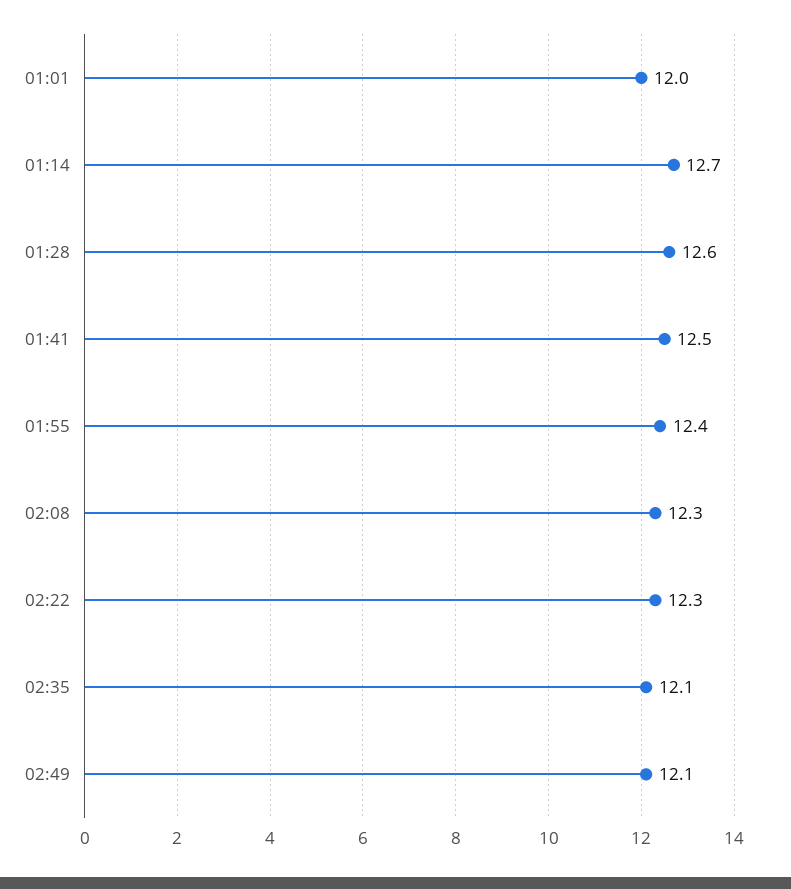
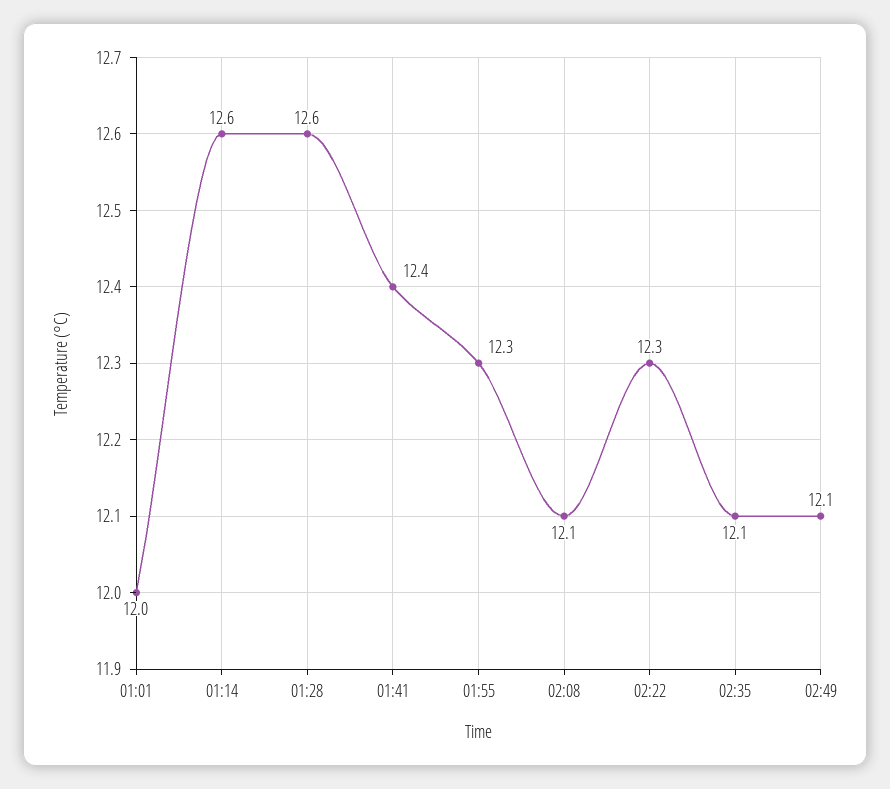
01:14: 12.7 -> 12.6
01:41: 12.5 -> 12.4
01:55: 12.4 -> 12.3
02:08: 12.3 -> 12.1

